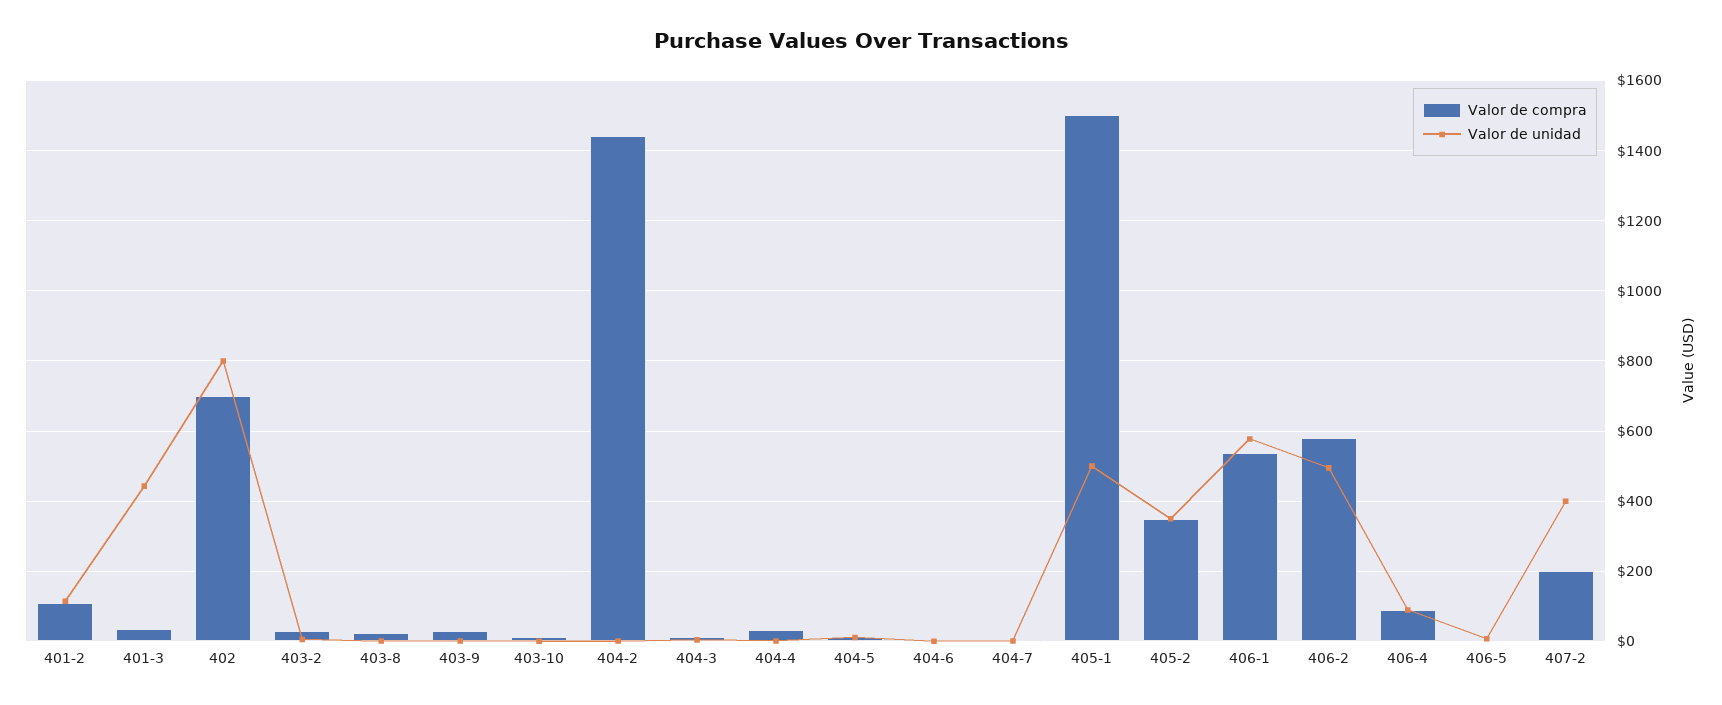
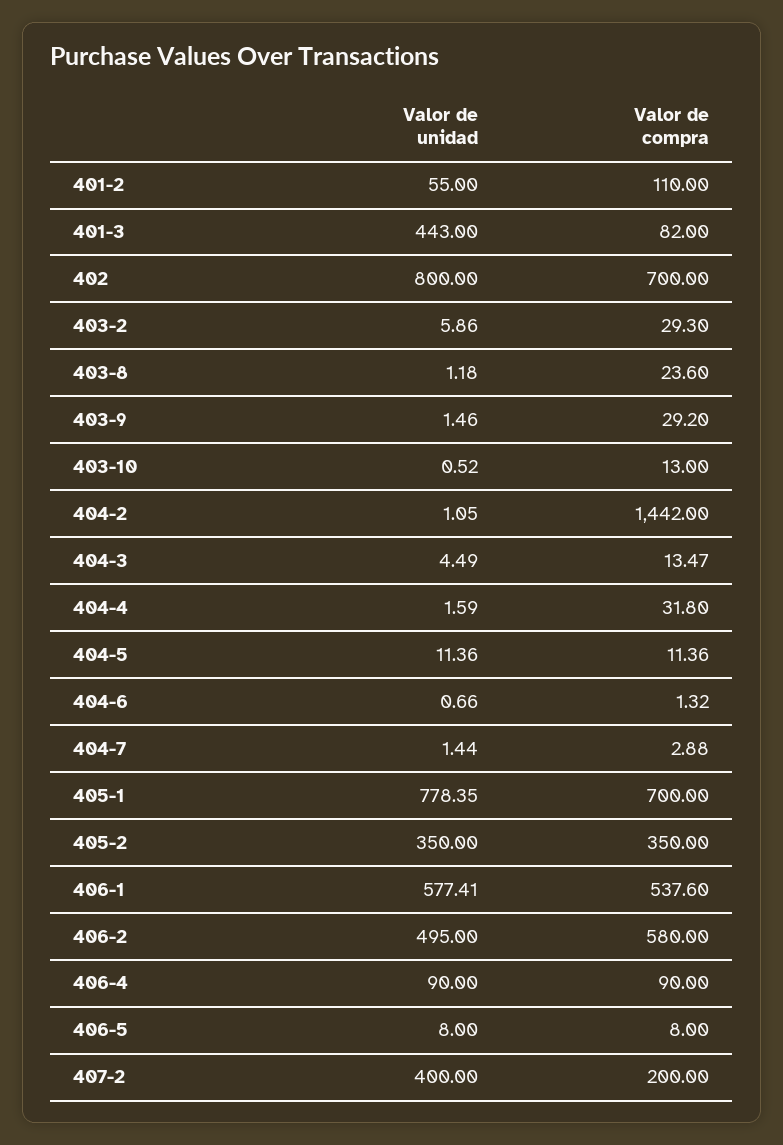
Valor de unidad, 401-2: 120 -> 55
Valor de compra, 401-3: 40 -> 82
Valor de compra, 405-1: 1500 -> 700
Valor de unidad, 405-1: 500 -> 778.35

